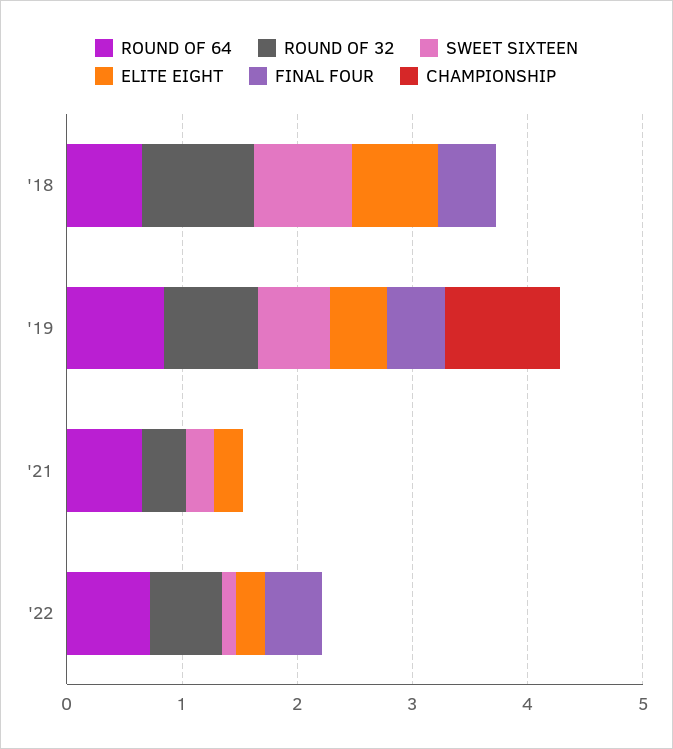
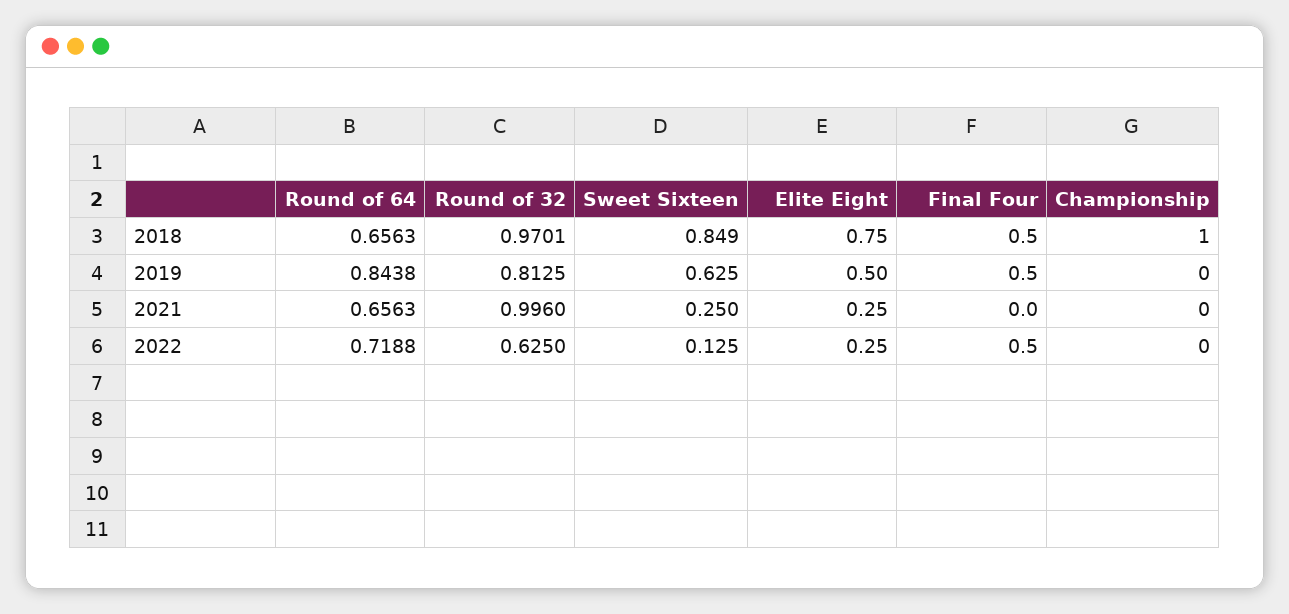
CHAMPIONSHIP, '18: 0 -> 1
CHAMPIONSHIP, '19: 1 -> 0
ROUND OF 32, '21: 0.4 -> 0.996

